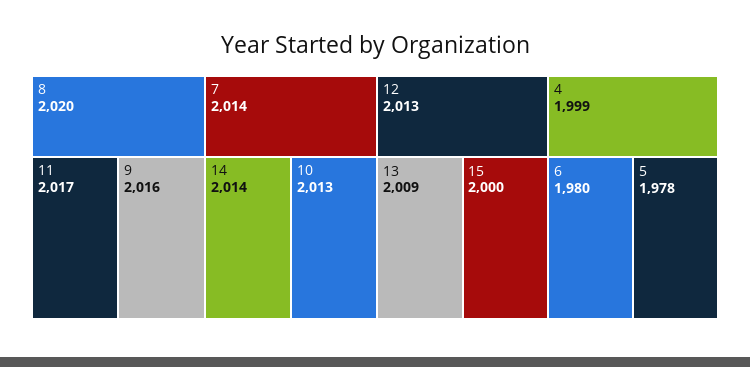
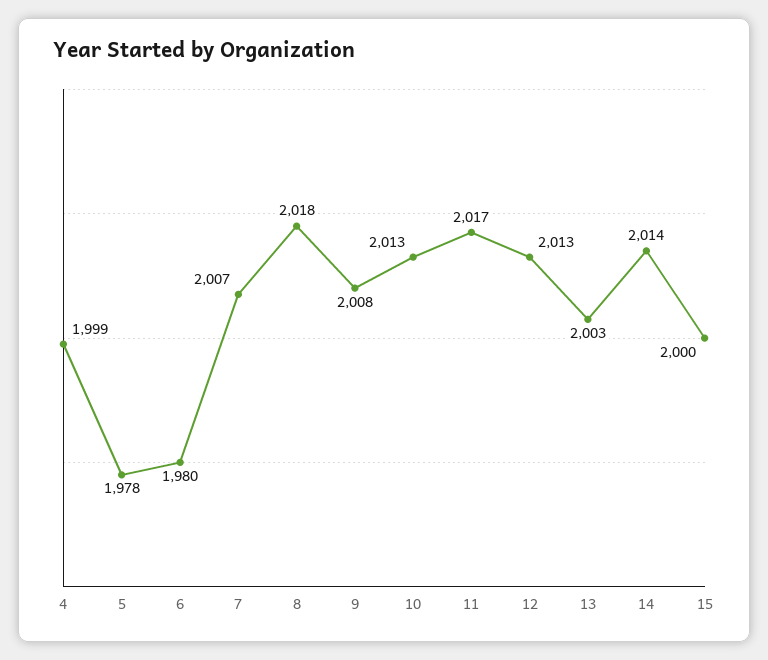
8: 2020 -> 2018
9: 2016 -> 2008
7: 2014 -> 2007
13: 2009 -> 2003

